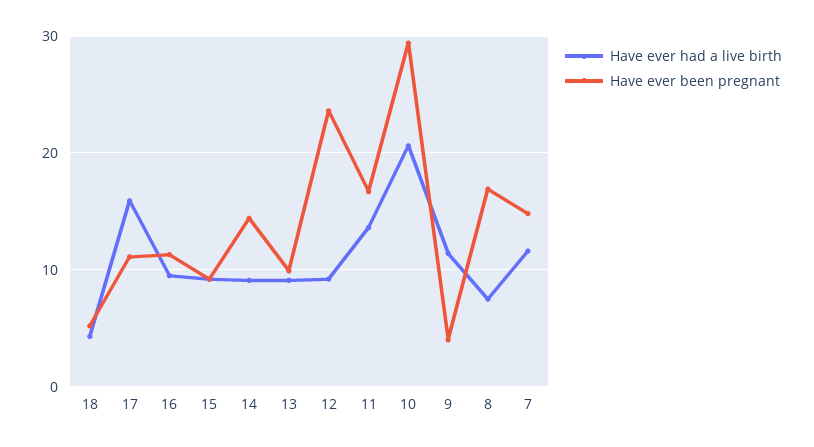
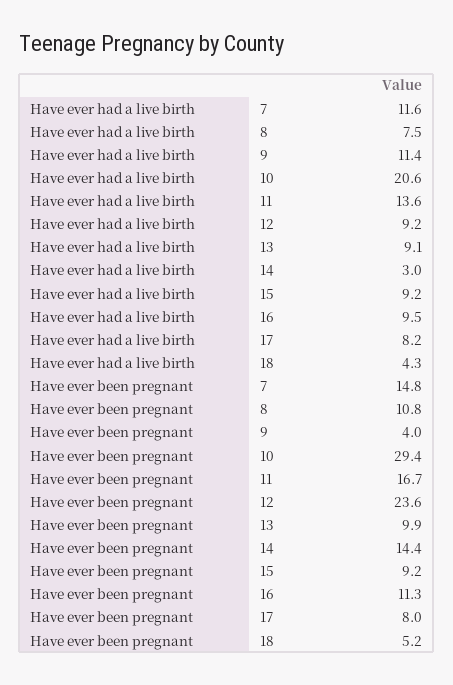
Have ever had a live birth, 17: 16 -> 8.2
Have ever been pregnant, 17: 11 -> 8
Have ever had a live birth, 14: 9 -> 3
Have ever been pregnant, 8: 17 -> 10.8

